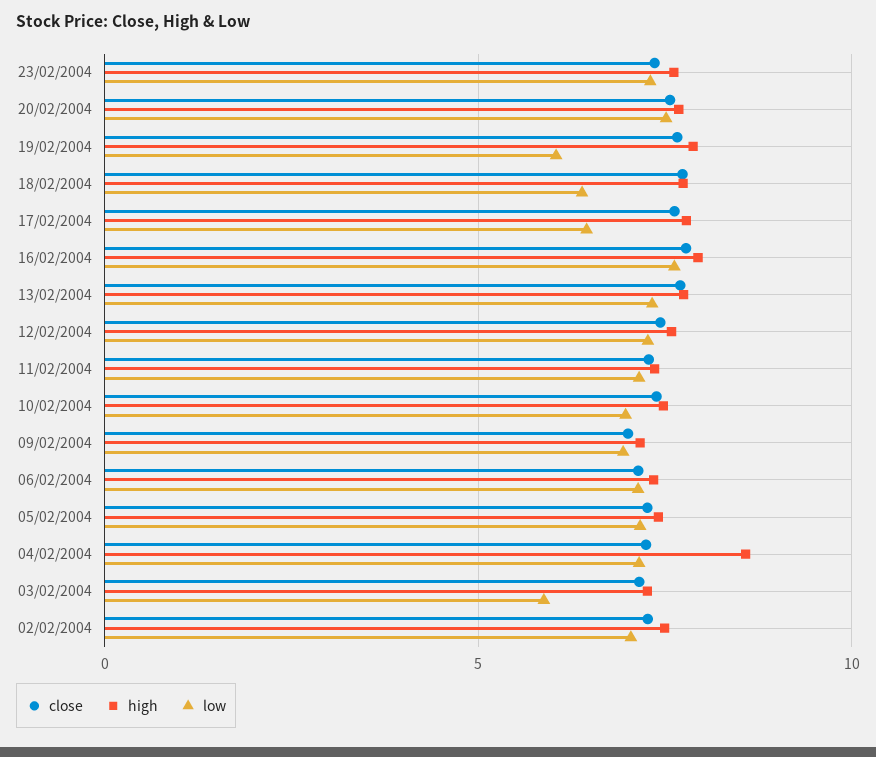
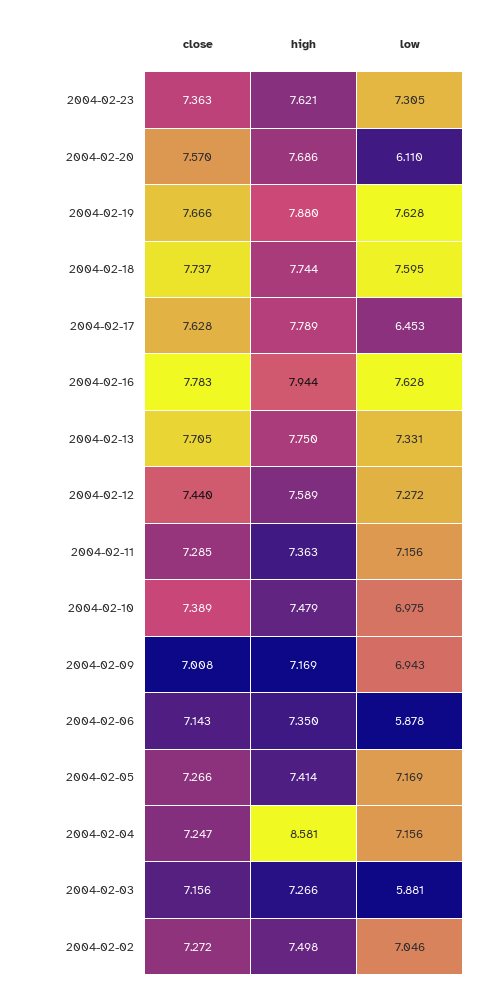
low, 20/02/2004: 7.5 -> 6.11
low, 19/02/2004: 6 -> 7.628
low, 18/02/2004: 6.5 -> 7.595
low, 06/02/2004: 7 -> 5.878

